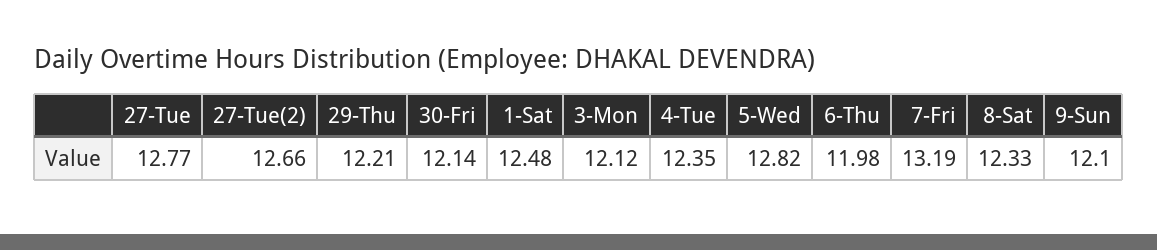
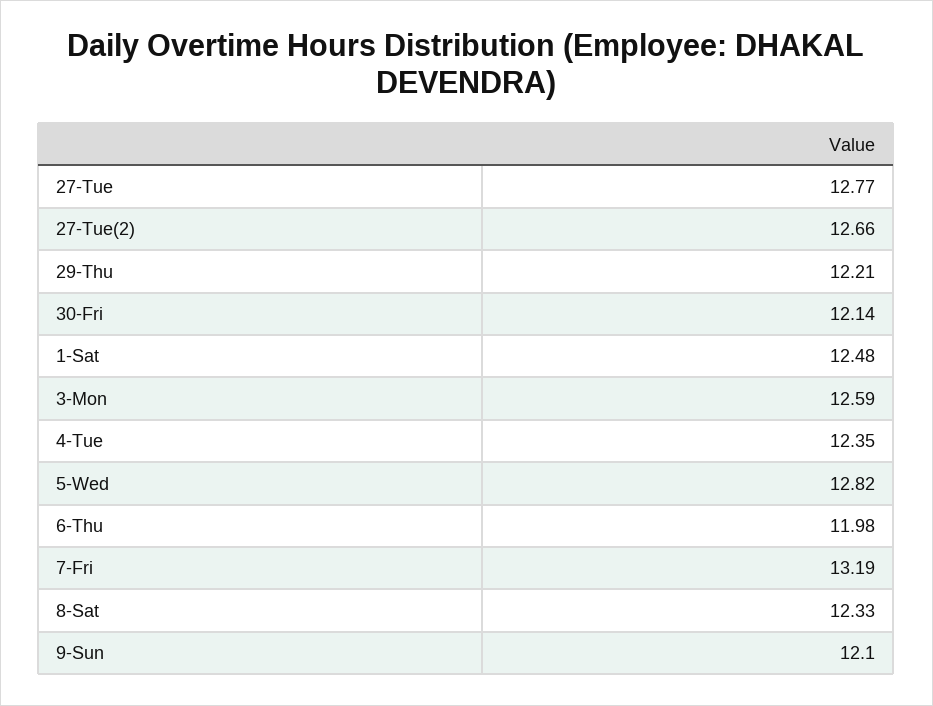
3-Mon: 12.12 -> 12.59

